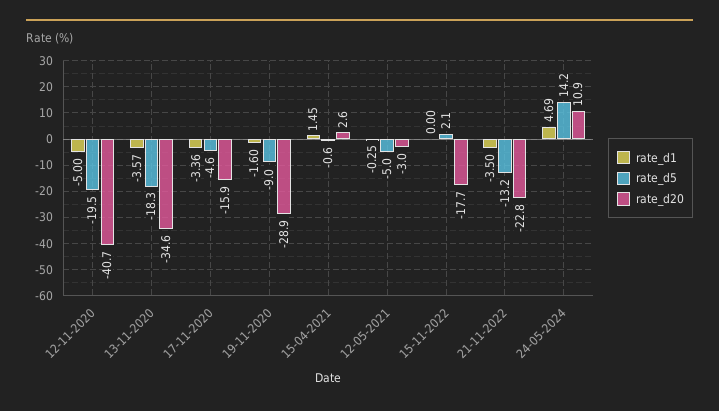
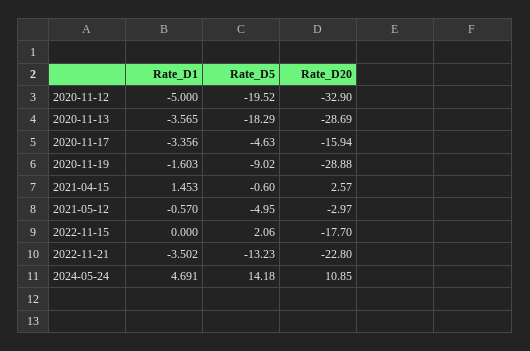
rate_d20, 12-11-2020: -40.7 -> -32.9
rate_d20, 13-11-2020: -34.6 -> -28.69
rate_d1, 12-05-2021: -0.25 -> -0.57

